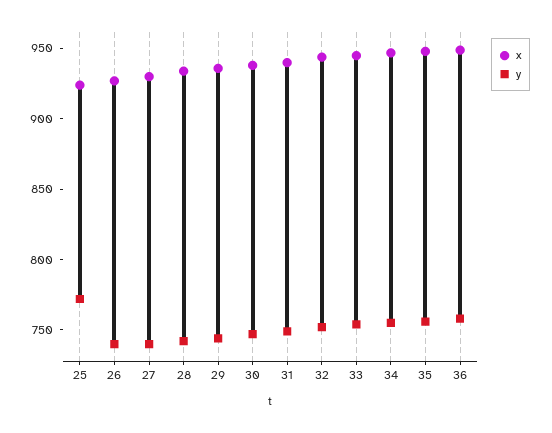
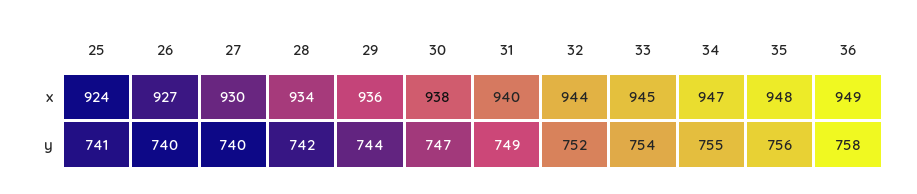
y, 25: 770 -> 741

